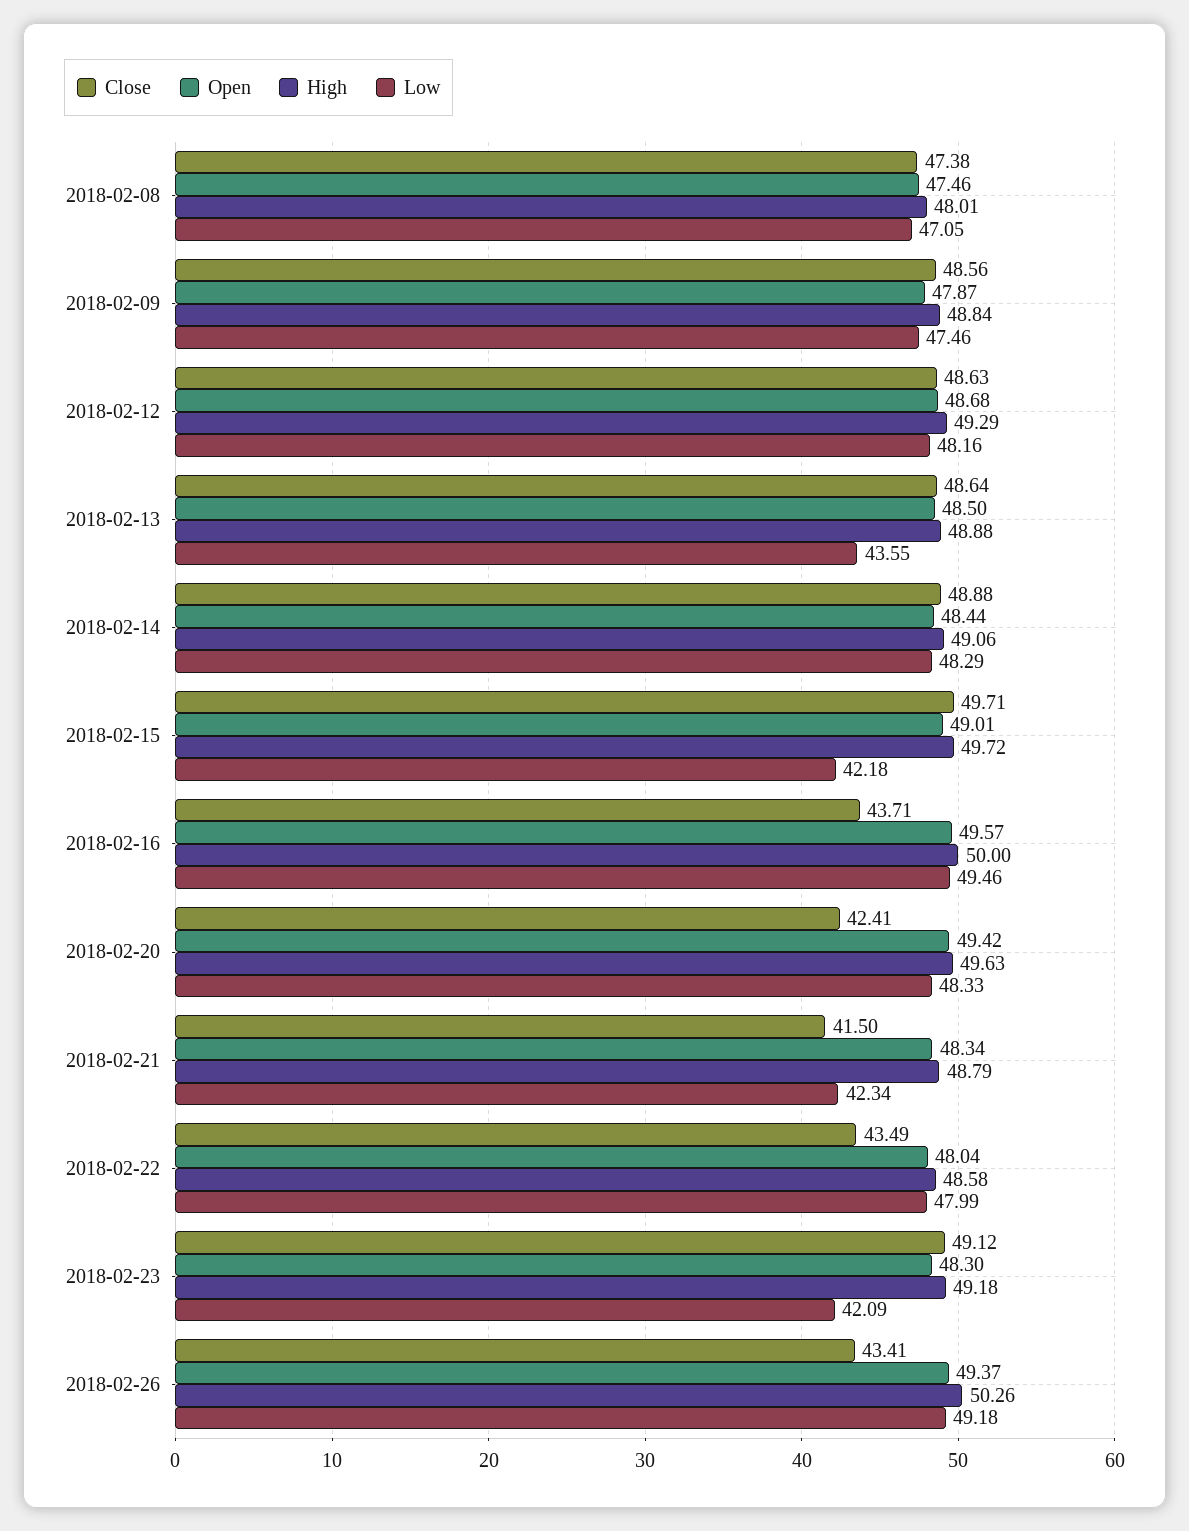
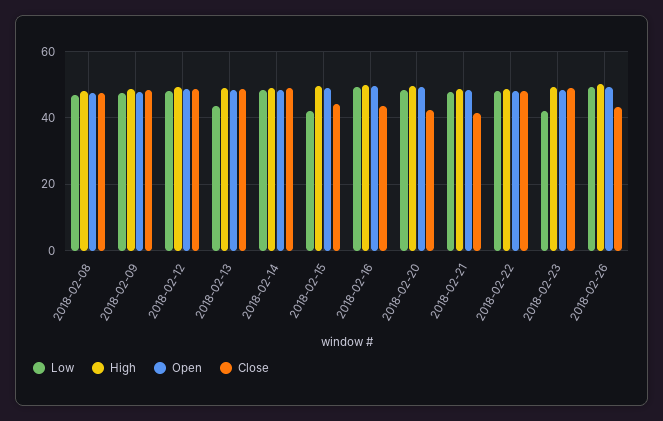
Close, 2018-02-15: 49.71 -> 44
Low, 2018-02-21: 42.34 -> 48
Close, 2018-02-22: 43.49 -> 48

